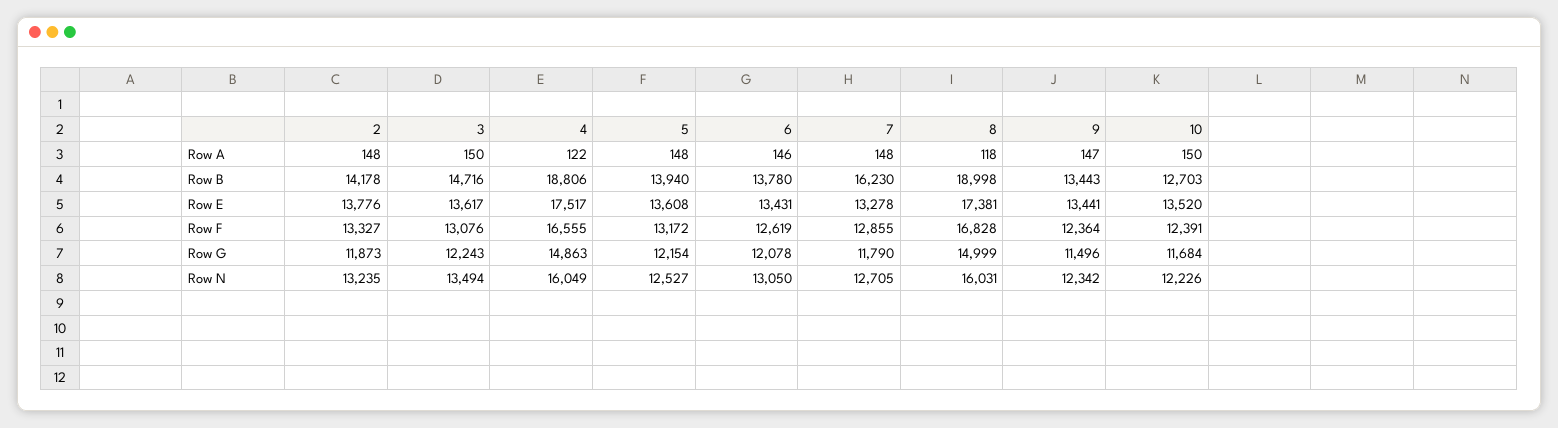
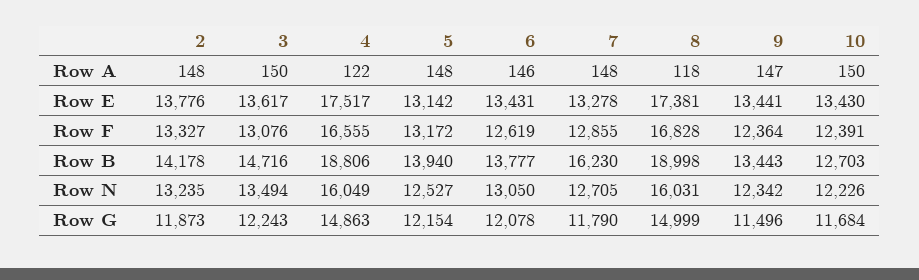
6, Row B: 13780 -> 13777
5, Row E: 13608 -> 13142
10, Row E: 13520 -> 13430

